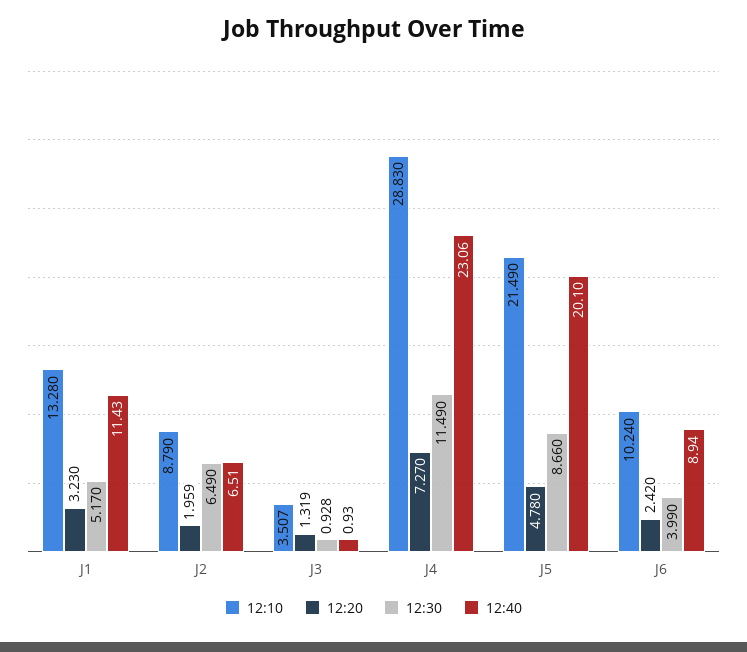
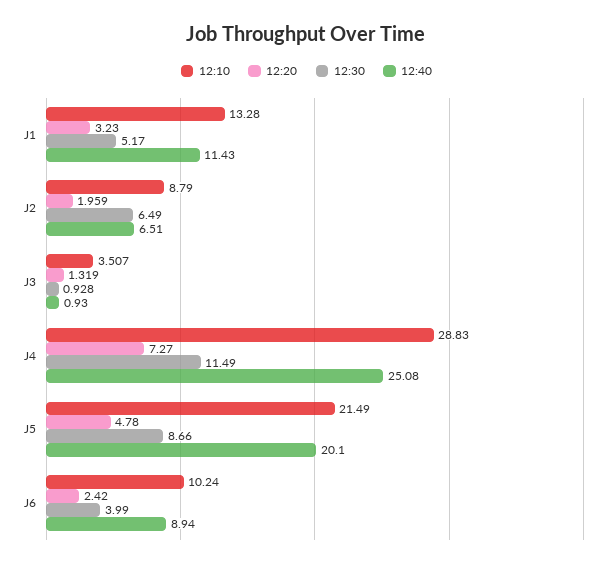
12:40, J4: 23.06 -> 25.08

